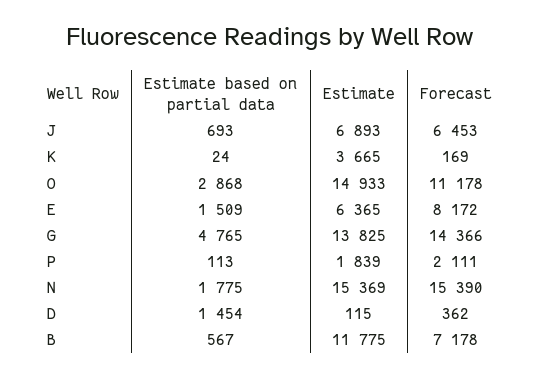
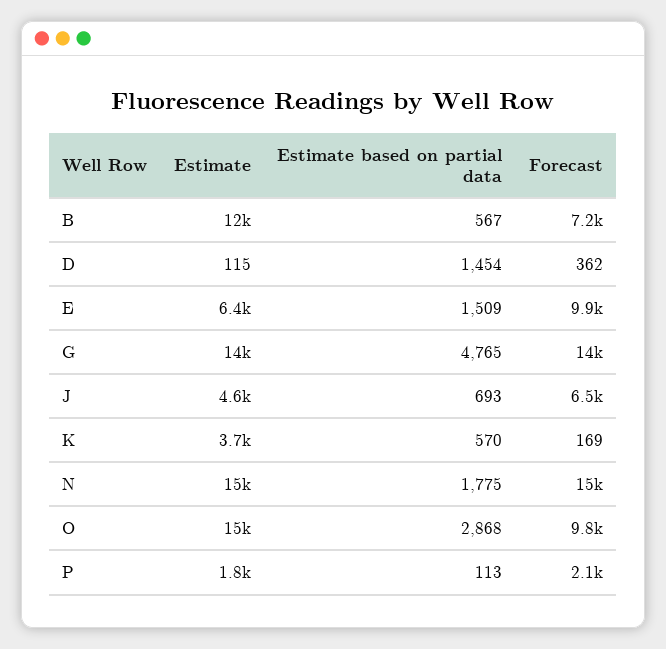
Estimate, J: 6893 -> 4600
Estimate based on partial data, K: 24 -> 570
Forecast, O: 11178 -> 9800
Forecast, E: 8172 -> 9900

